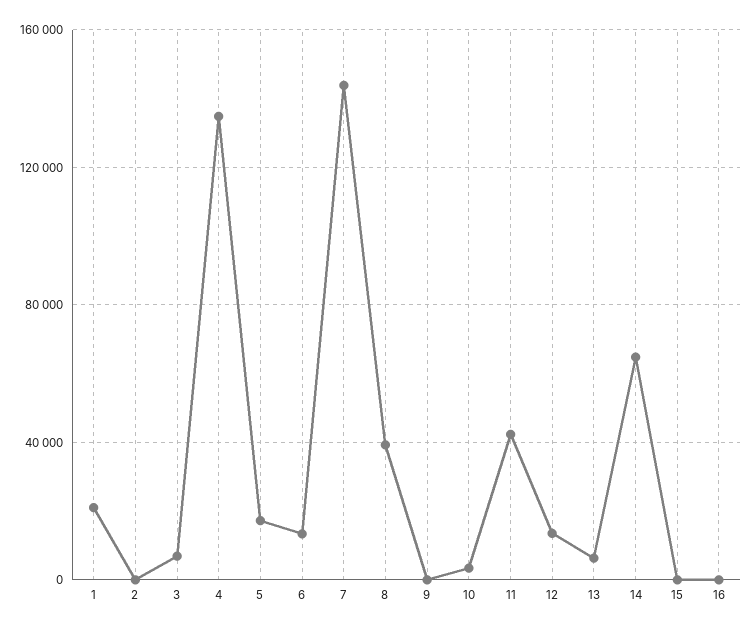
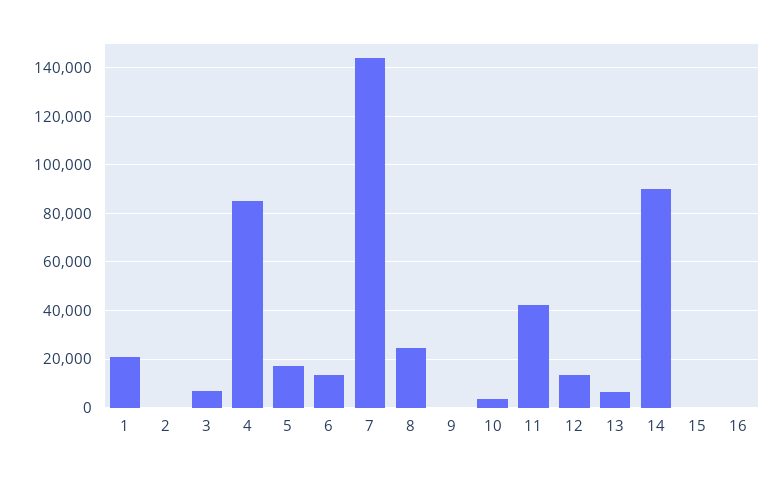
4: 135000 -> 85000
8: 40000 -> 25000
14: 65000 -> 90000

